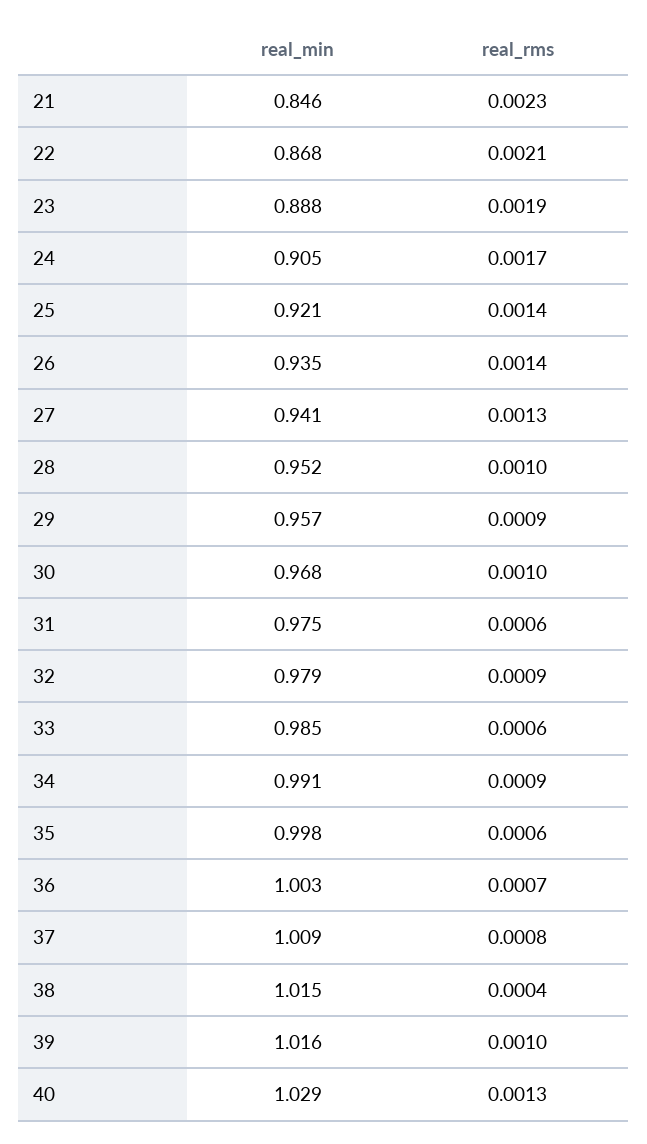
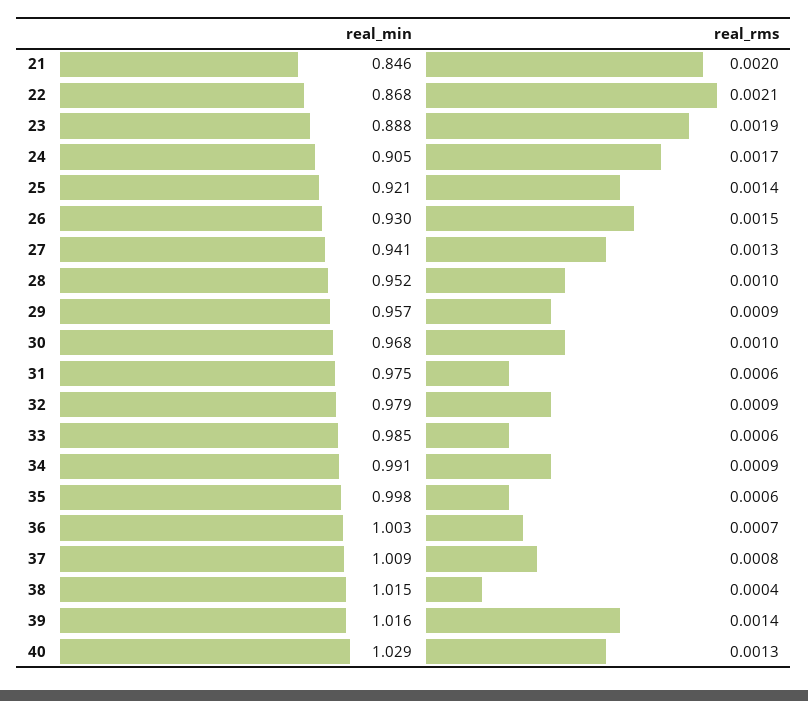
real_rms, 21: 0.0023 -> 0.002
real_min, 26: 0.935 -> 0.93
real_rms, 26: 0.0014 -> 0.0015
real_rms, 39: 0.001 -> 0.0014

